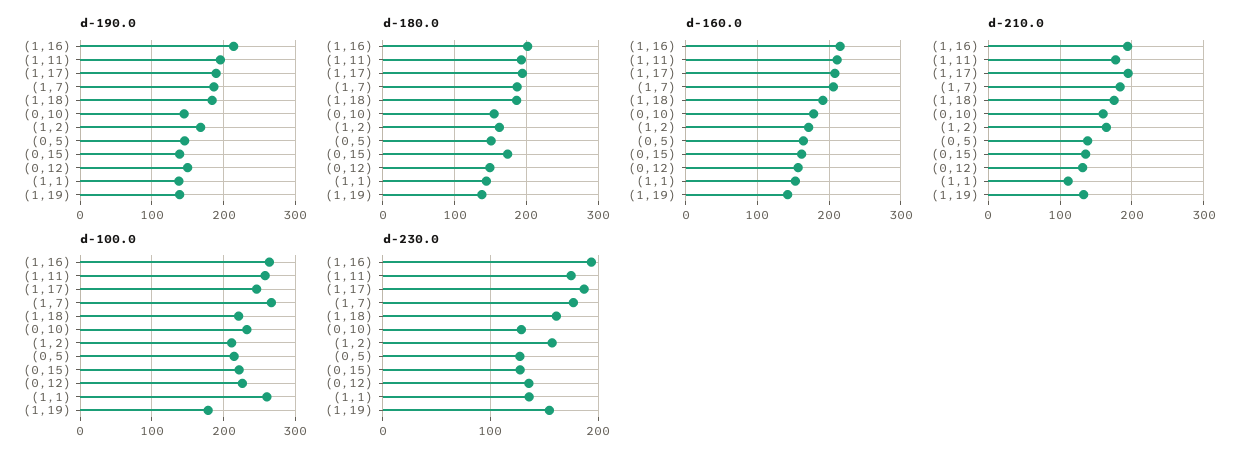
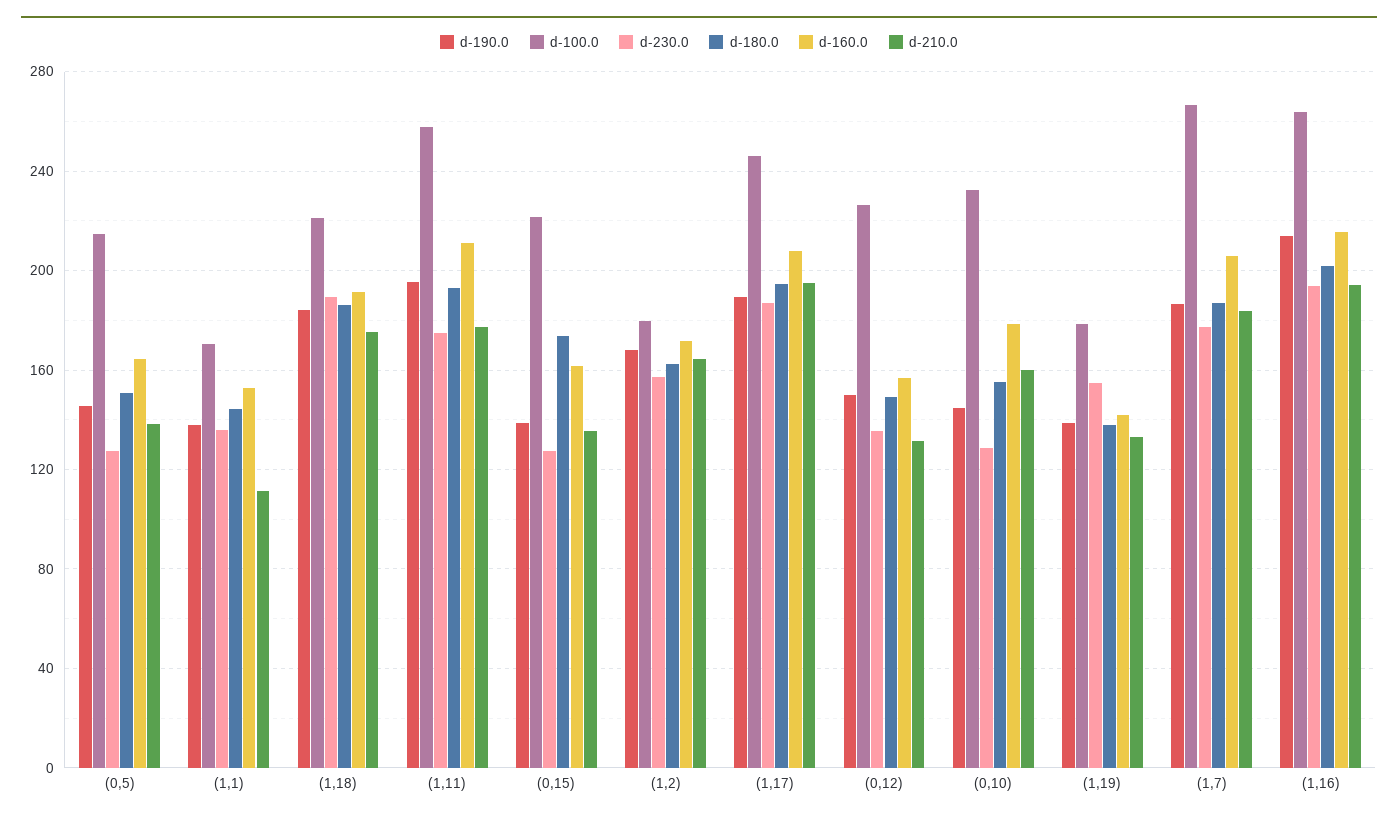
d-100.0, (1,2): 210 -> 180
d-100.0, (1,1): 260 -> 170
d-230.0, (1,18): 160 -> 190

